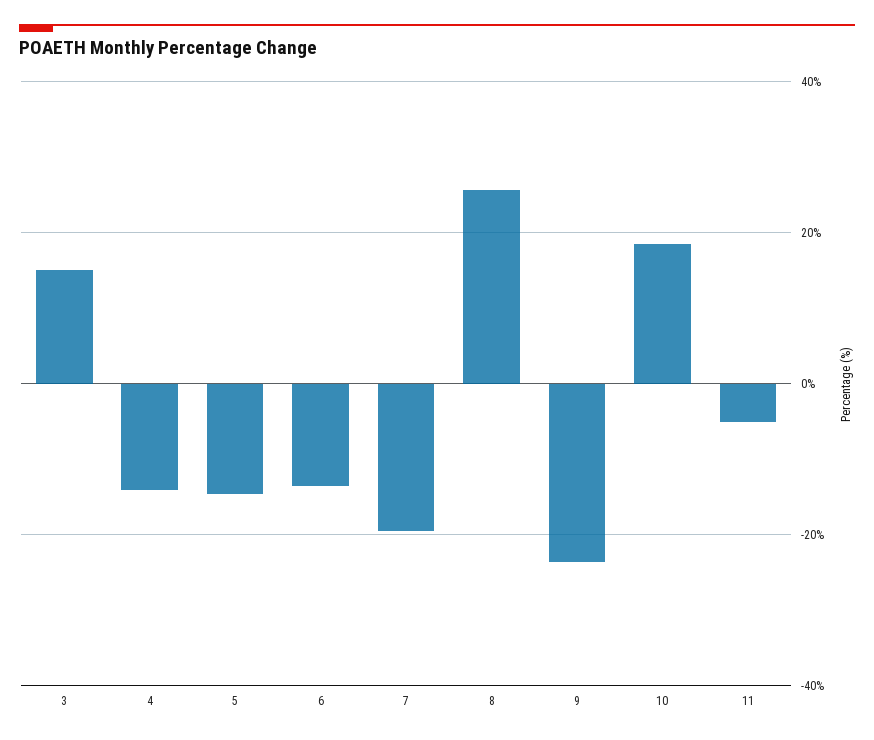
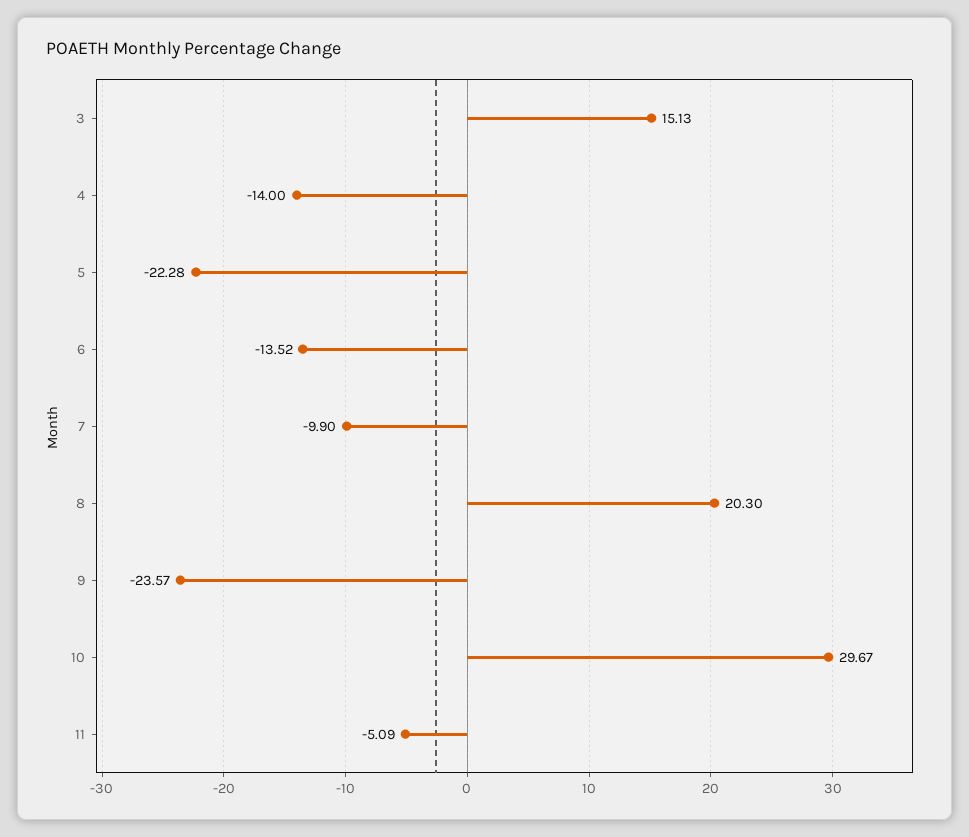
5: -14 -> -22.28
7: -20 -> -9.9
8: 26 -> 20.3
10: 18 -> 29.67

